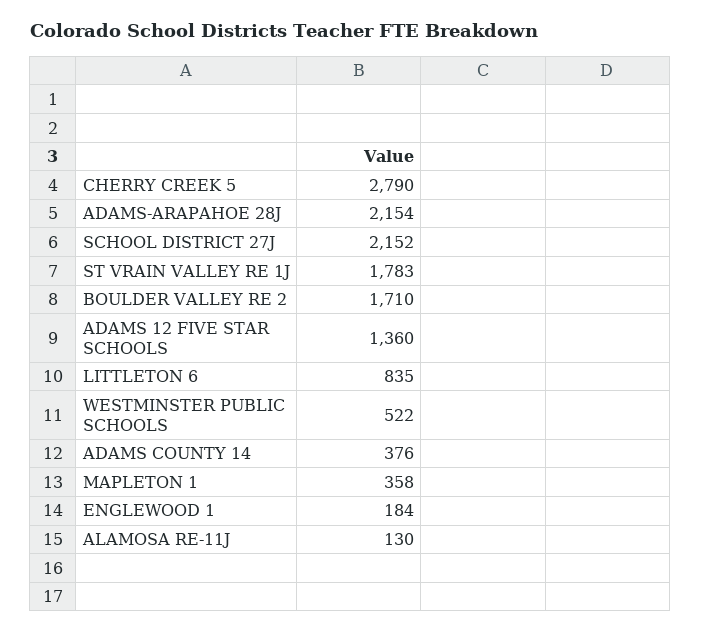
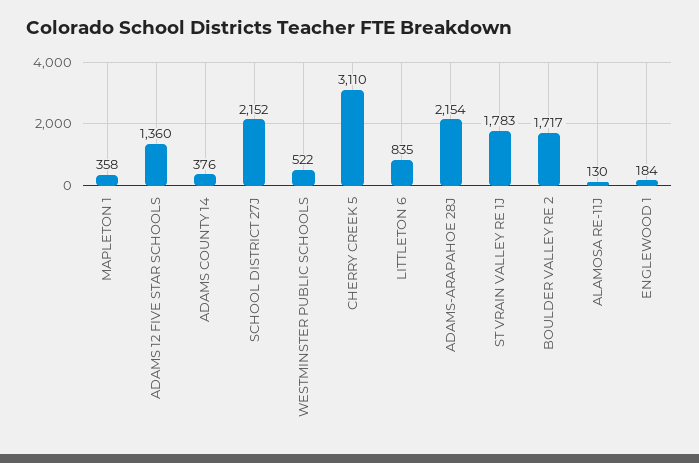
CHERRY CREEK 5: 2790 -> 3110
BOULDER VALLEY RE 2: 1710 -> 1717

